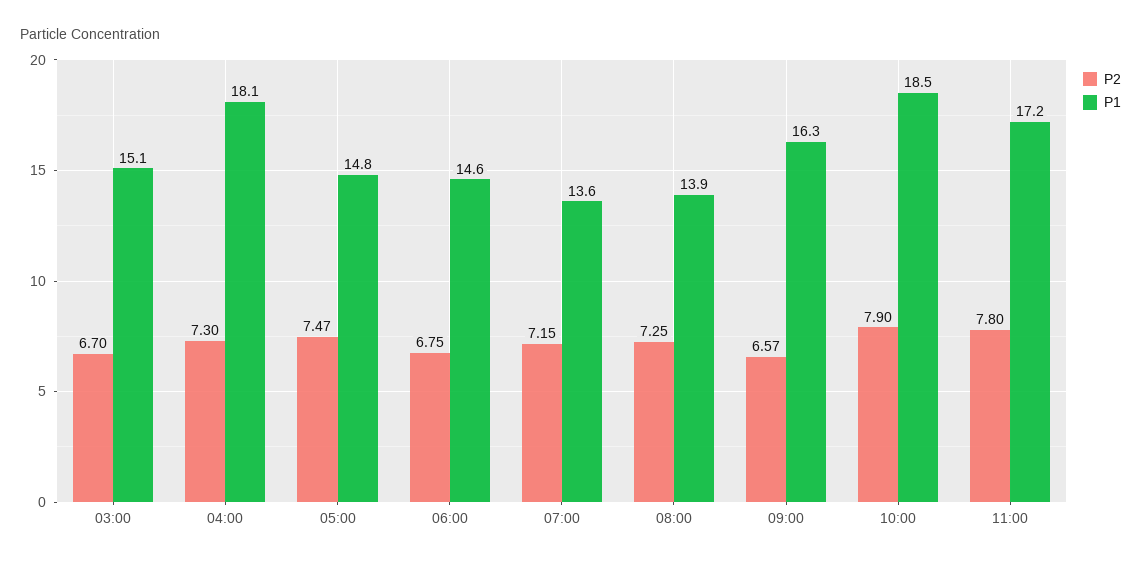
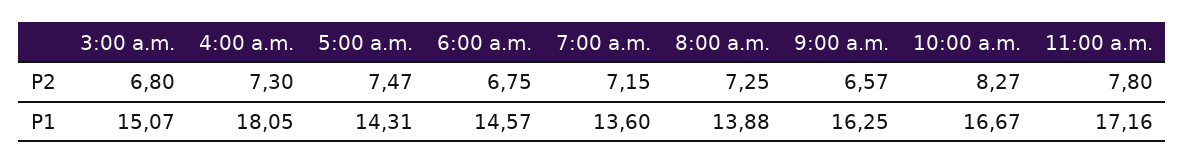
P2, 03:00: 6.7 -> 6.8
P1, 05:00: 14.8 -> 14.31
P2, 10:00: 7.9 -> 8.27
P1, 10:00: 18.5 -> 16.67

